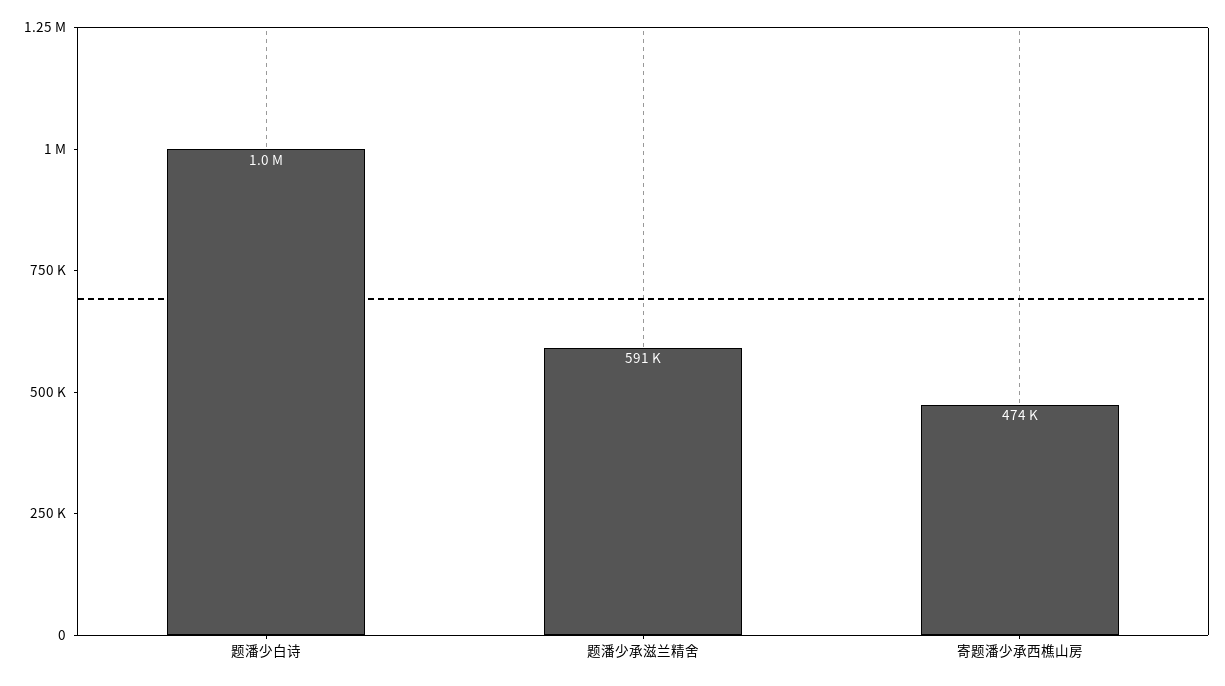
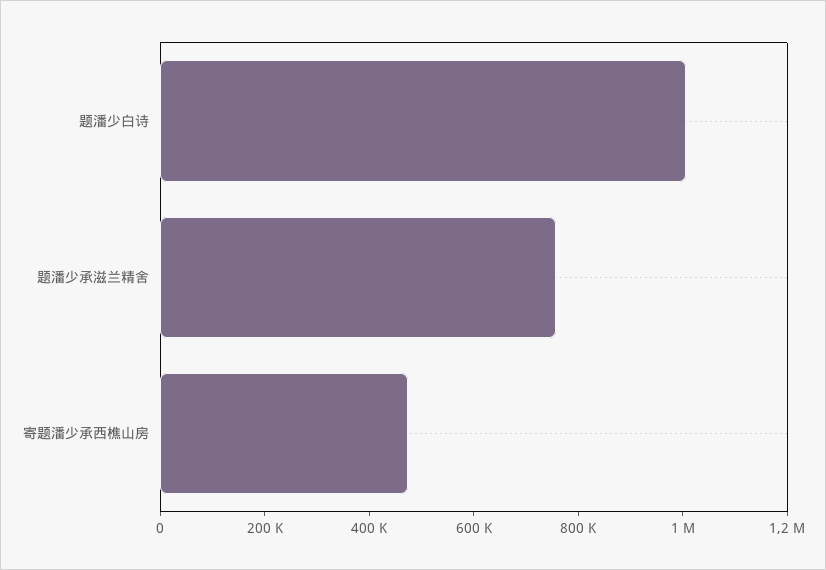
题潘少承滋兰精舍: 591000 -> 750000

